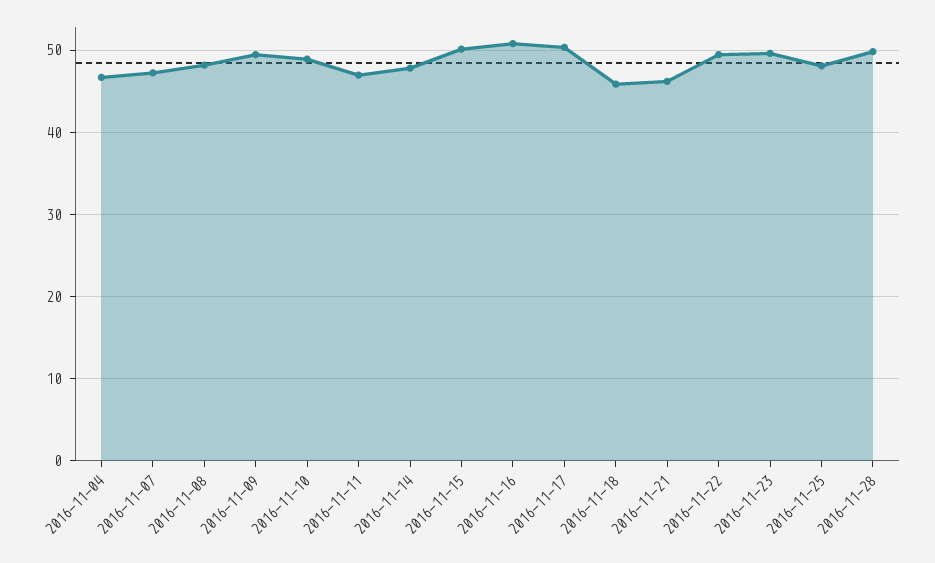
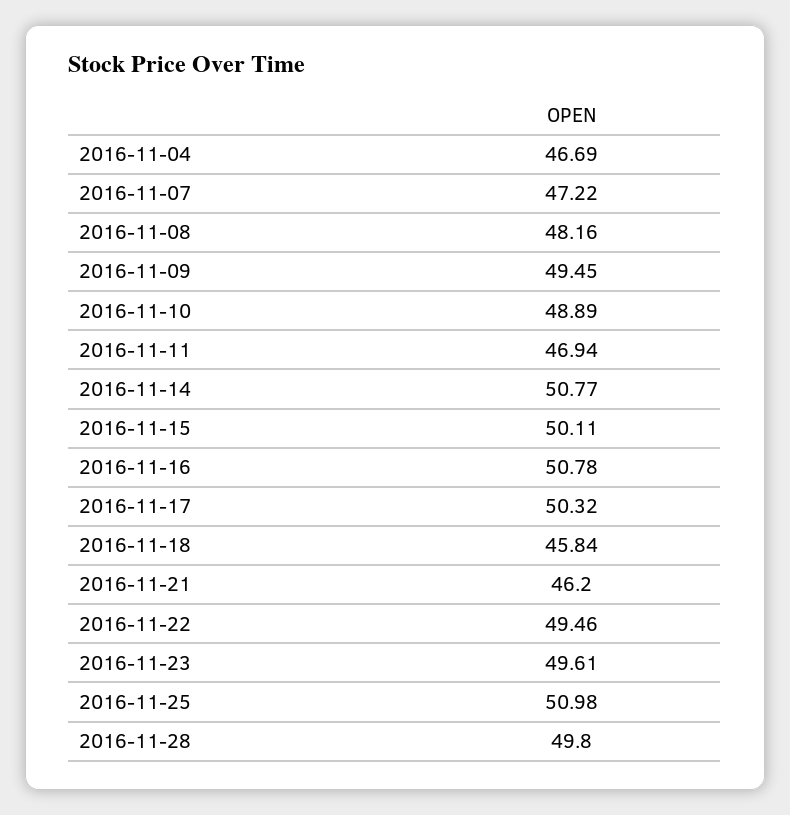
2016-11-14: 48 -> 50.77
2016-11-25: 48 -> 50.98

